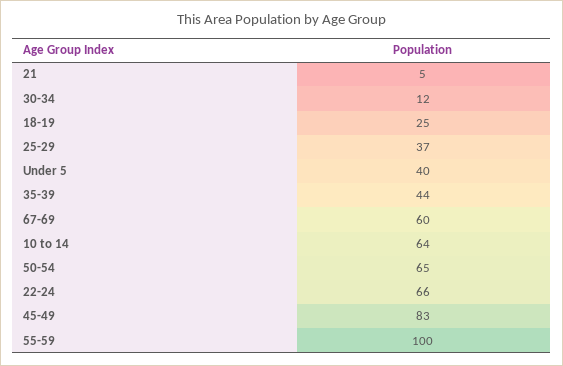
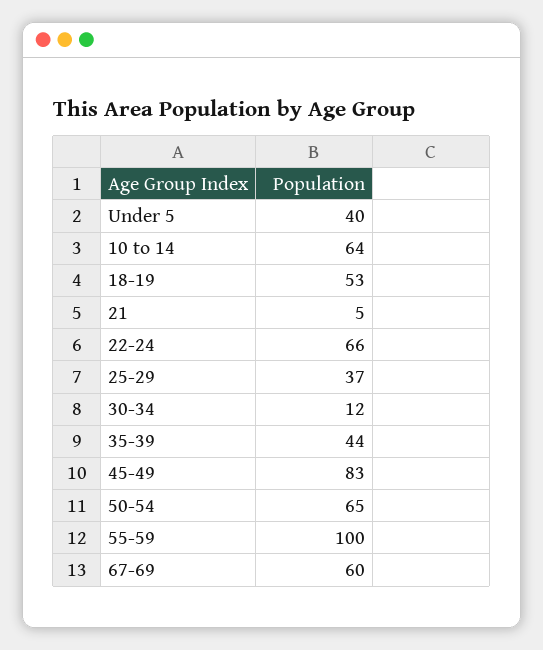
18-19: 25 -> 53

